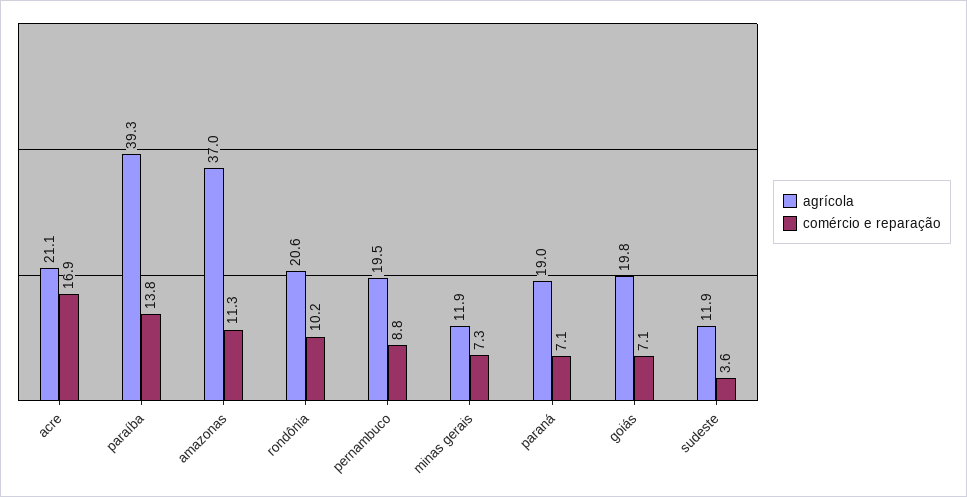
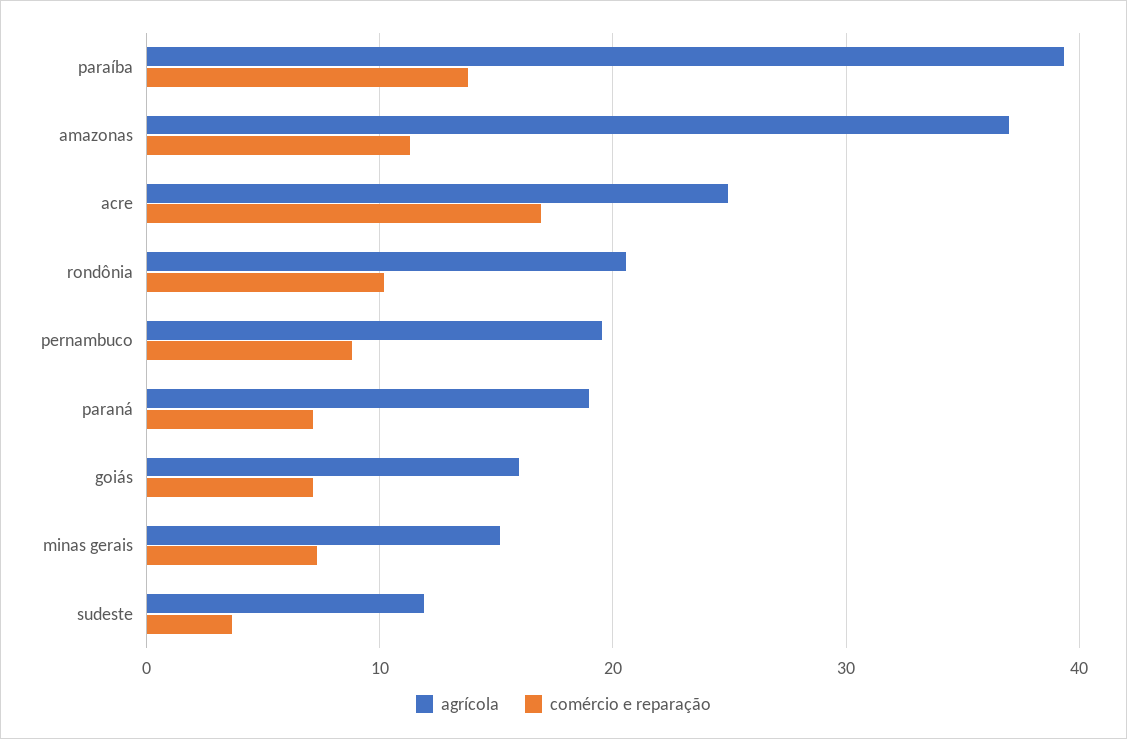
agrícola, acre: 21.1 -> 25
agrícola, minas gerais: 11.9 -> 15
agrícola, goiás: 19.8 -> 16

